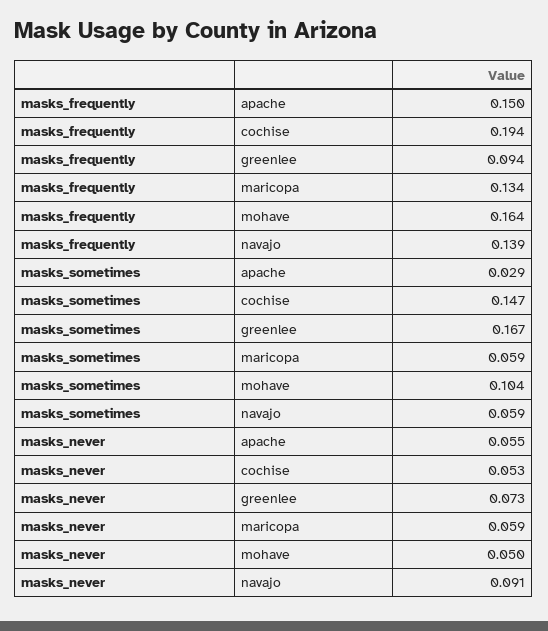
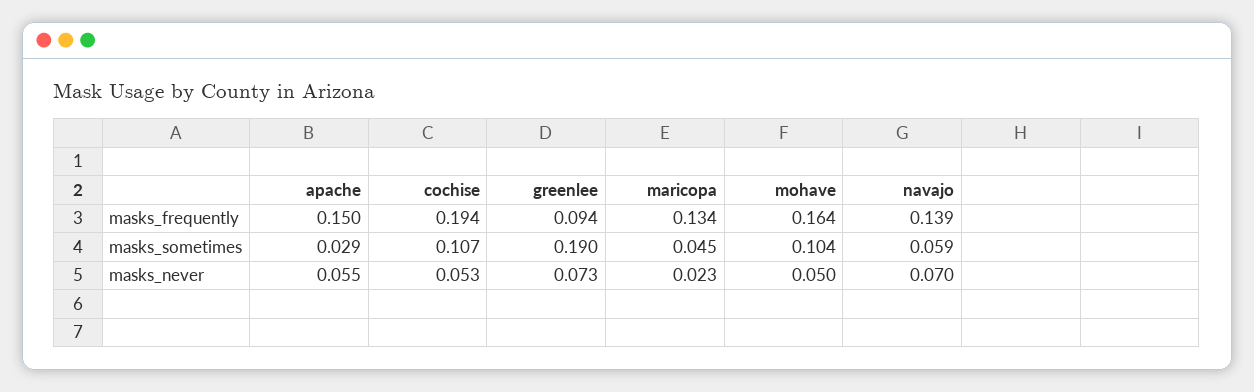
masks_sometimes, cochise: 0.147 -> 0.107
masks_sometimes, greenlee: 0.167 -> 0.19
masks_sometimes, maricopa: 0.059 -> 0.045
masks_never, maricopa: 0.059 -> 0.023
masks_never, navajo: 0.091 -> 0.07

